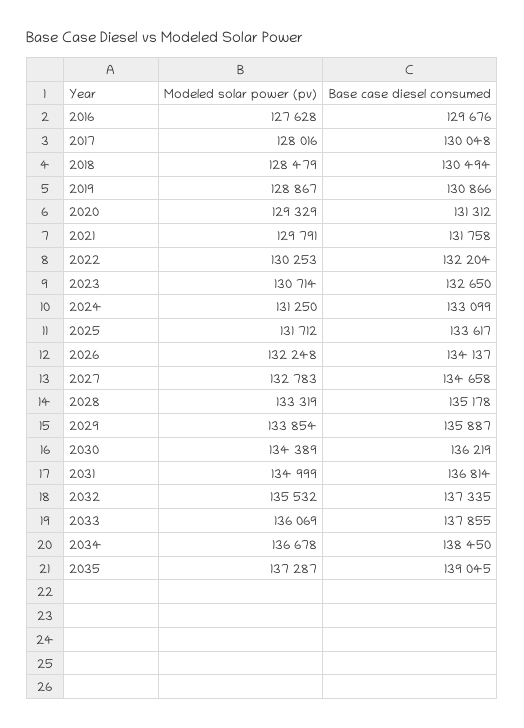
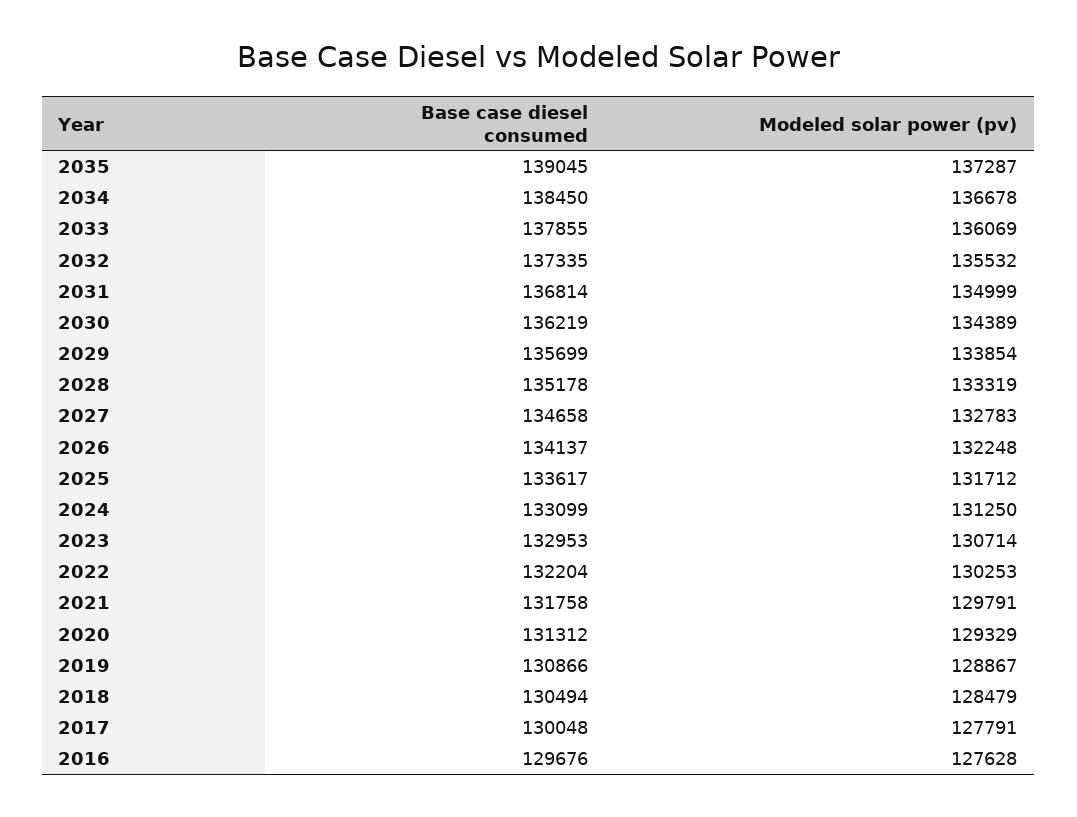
Modeled solar power (pv), 2017: 128016 -> 127791
Base case diesel consumed, 2023: 132650 -> 132953
Base case diesel consumed, 2029: 135887 -> 135699

